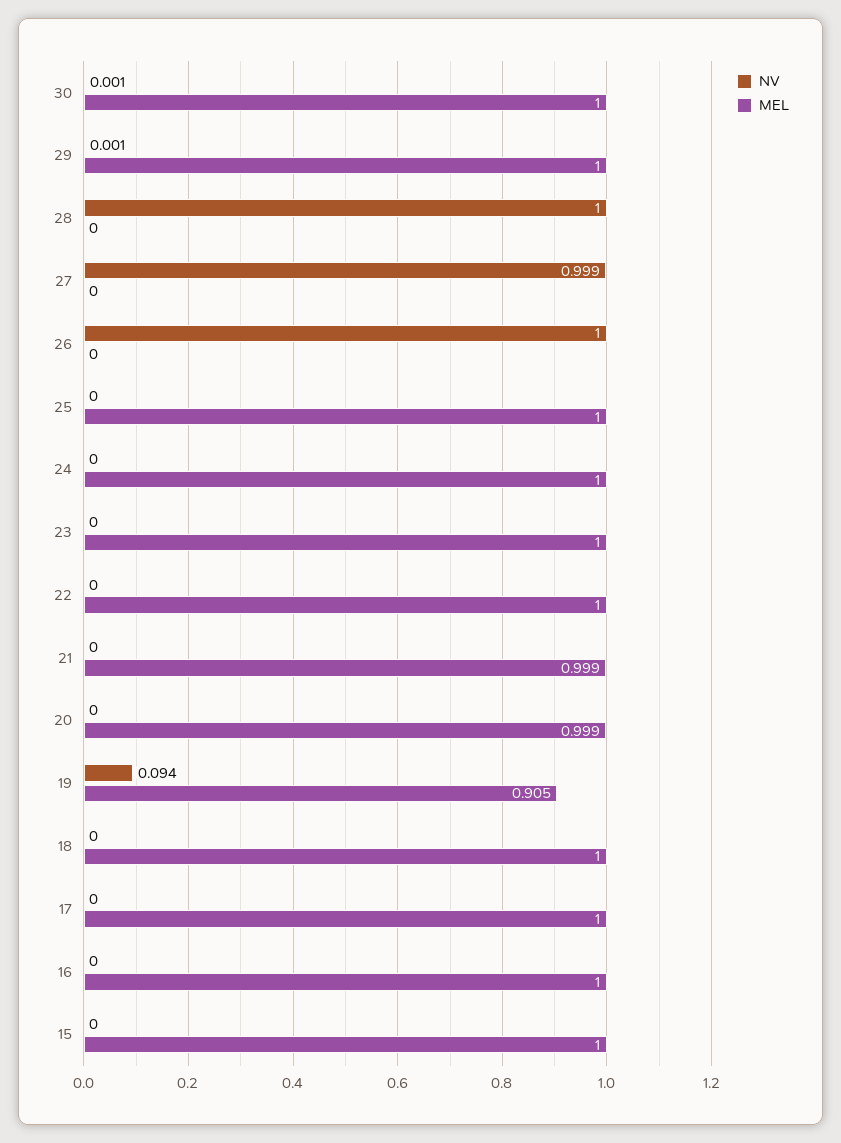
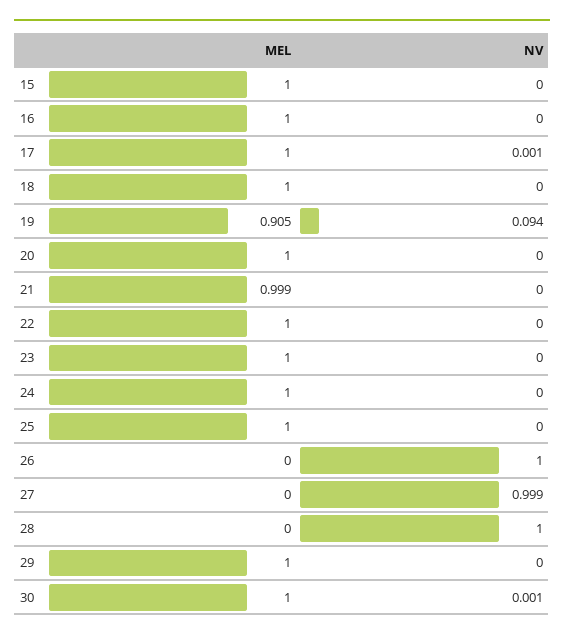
NV, 29: 0.001 -> 0
MEL, 20: 0.999 -> 1
NV, 17: 0 -> 0.001

